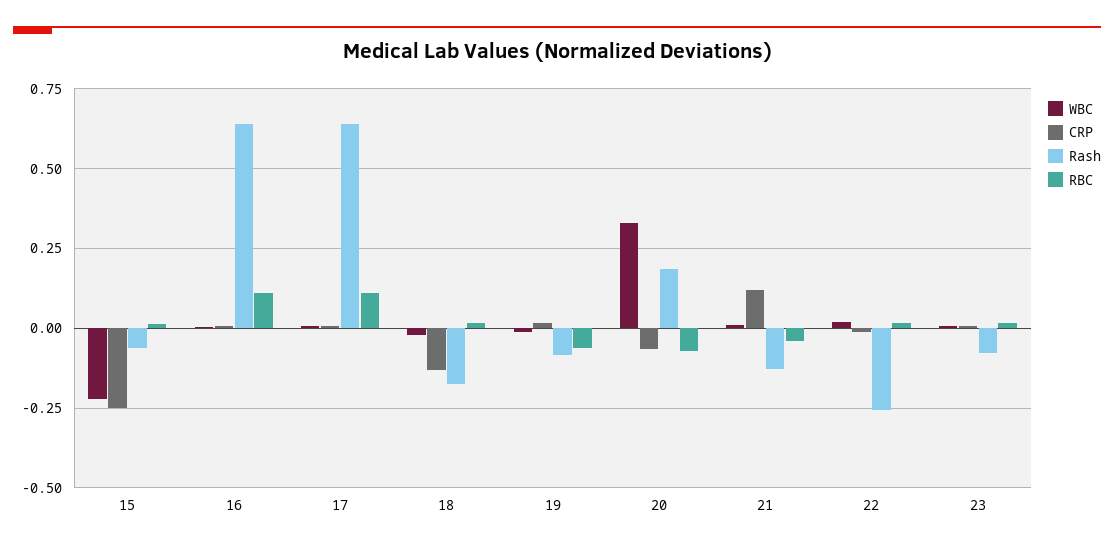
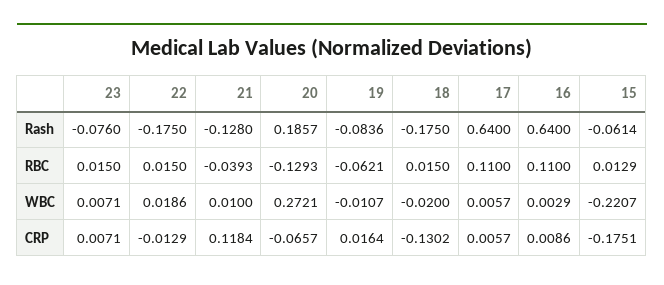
CRP, 15: -0.25 -> -0.1751
WBC, 20: 0.325 -> 0.2721
RBC, 20: -0.075 -> -0.1293
Rash, 22: -0.25 -> -0.175

